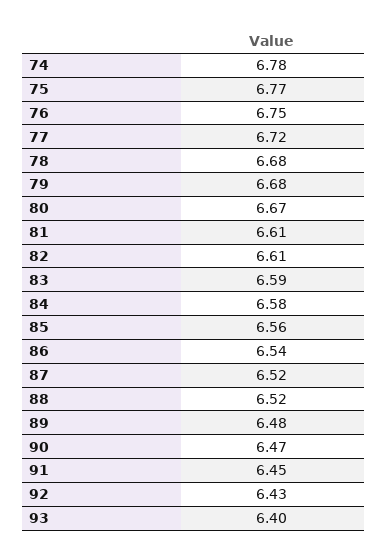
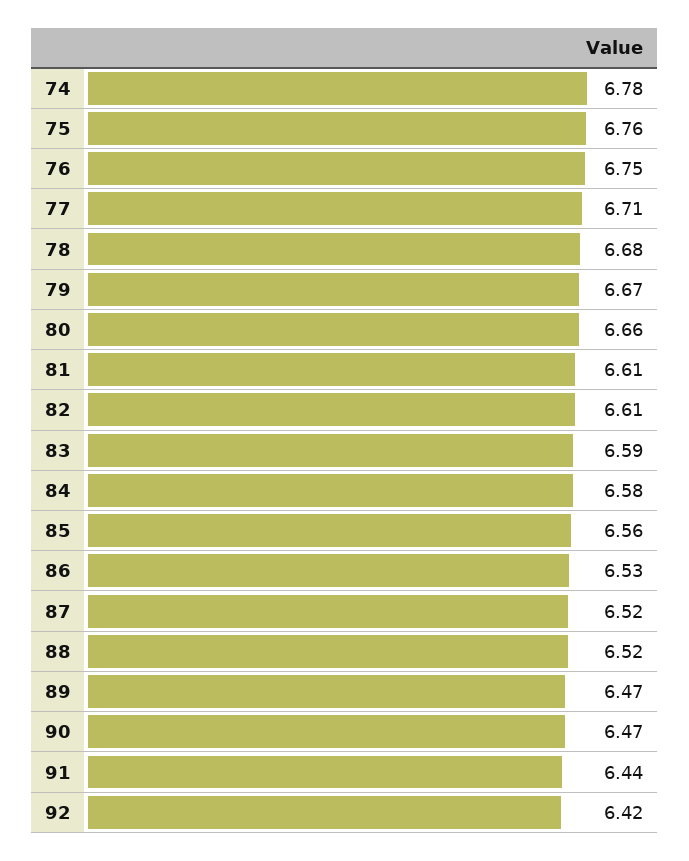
75: 6.77 -> 6.76
77: 6.72 -> 6.71
79: 6.68 -> 6.67
80: 6.67 -> 6.66
86: 6.54 -> 6.53
89: 6.48 -> 6.47
91: 6.45 -> 6.44
92: 6.43 -> 6.42
93: 6.4 -> none

